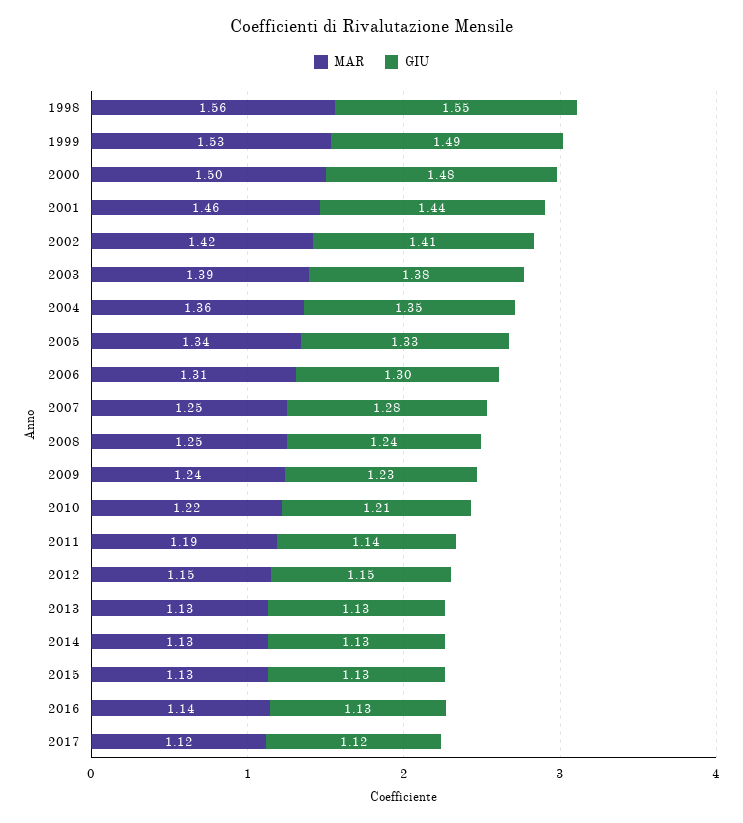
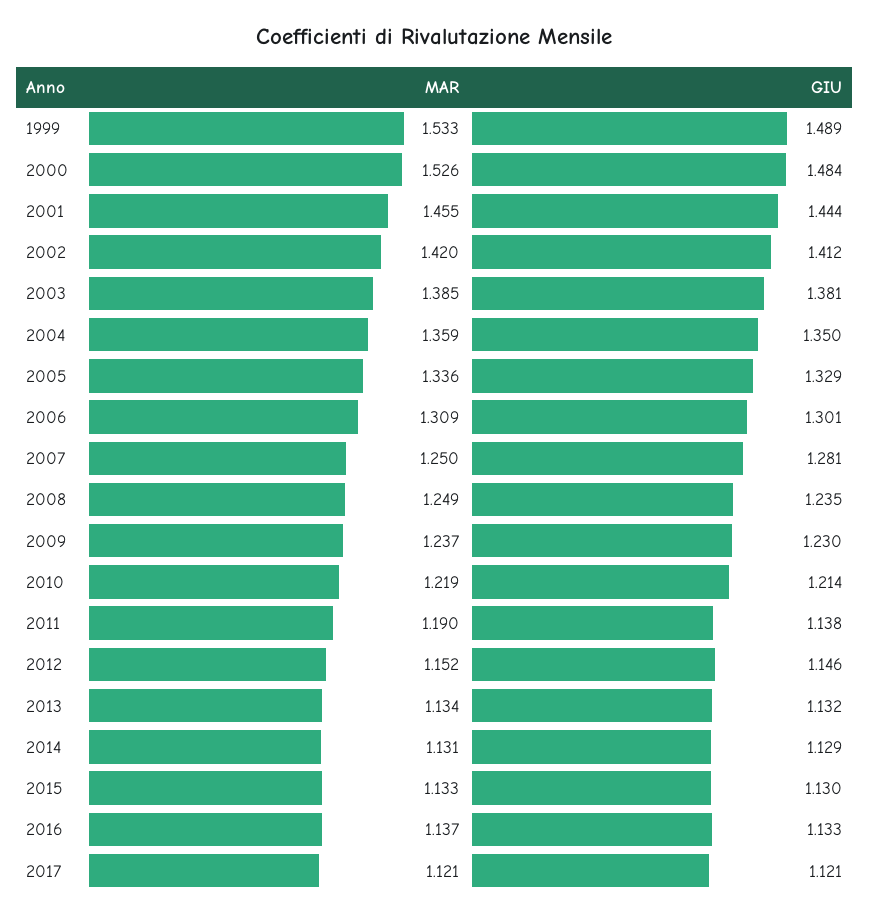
MAR, 1998: 1.56 -> none
GIU, 1998: 1.55 -> none
MAR, 2000: 1.5 -> 1.526

